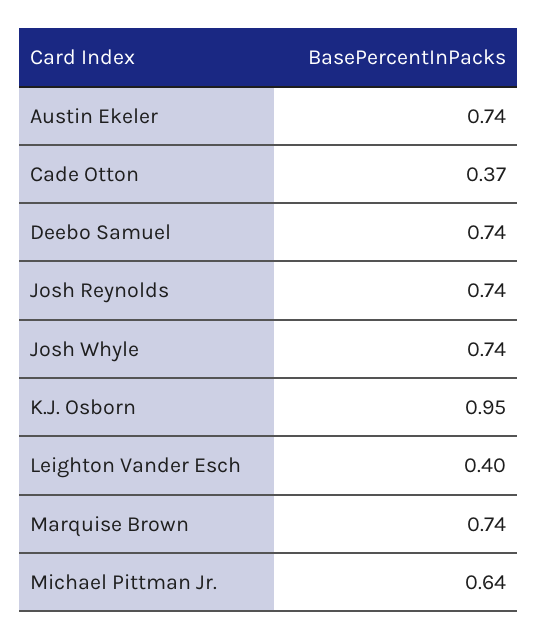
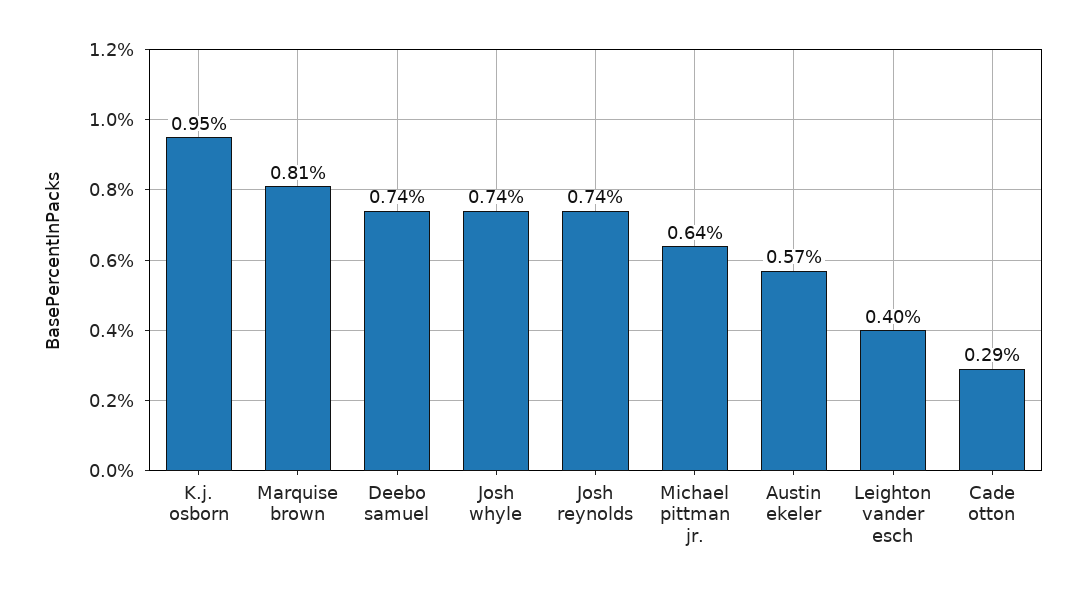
Austin Ekeler: 0.74 -> 0.57
Cade Otton: 0.37 -> 0.29
Marquise Brown: 0.74 -> 0.81

